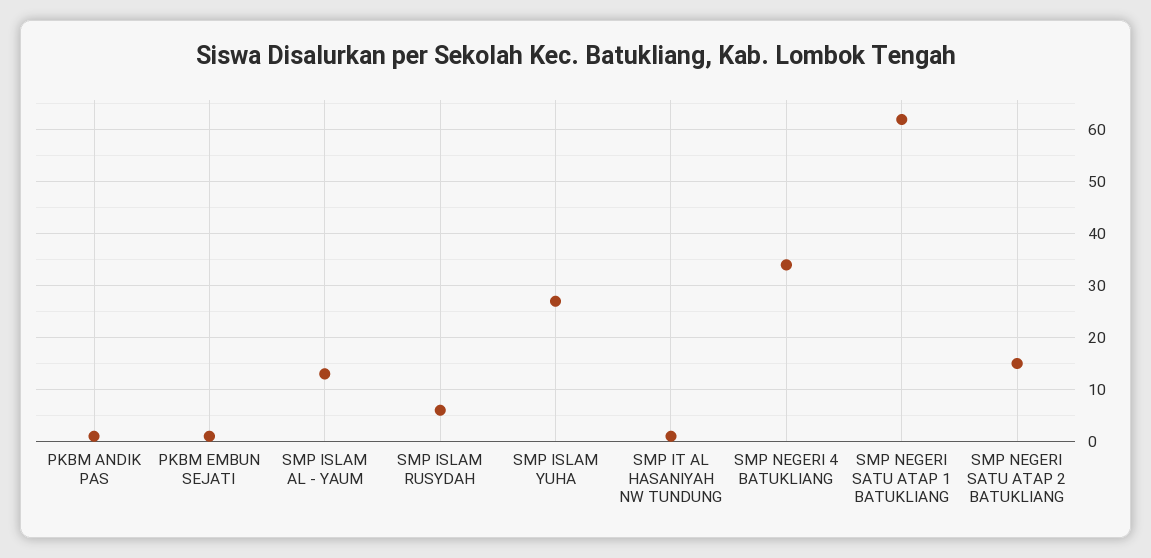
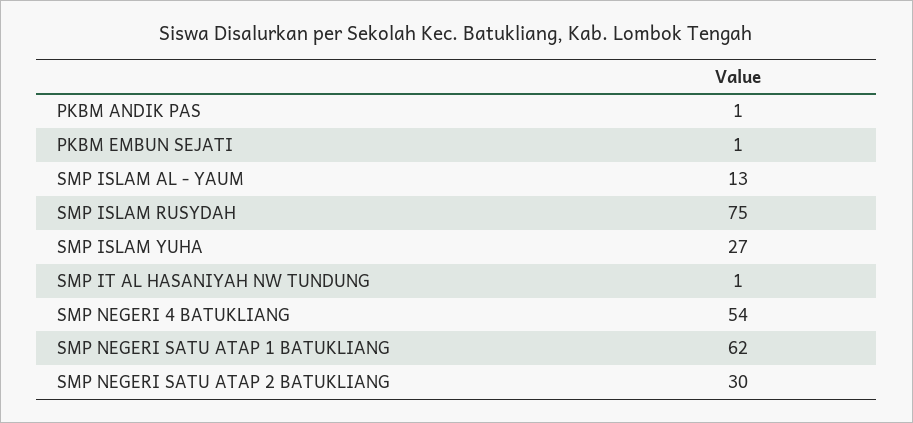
SMP ISLAM RUSYDAH: 5 -> 75
SMP NEGERI 4 BATUKLIANG: 35 -> 54
SMP NEGERI SATU ATAP 2 BATUKLIANG: 15 -> 30

